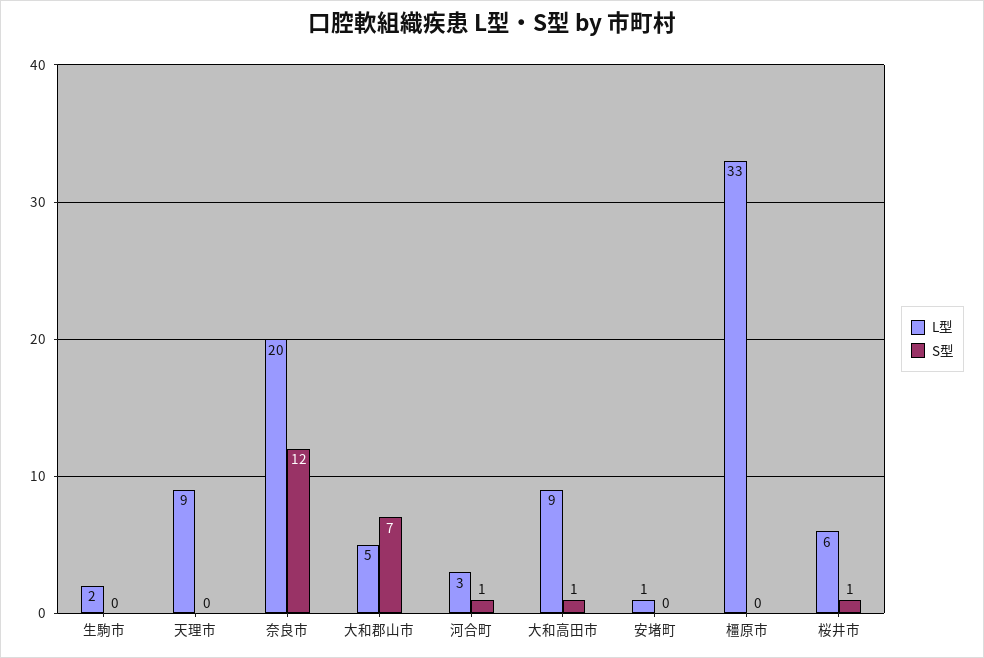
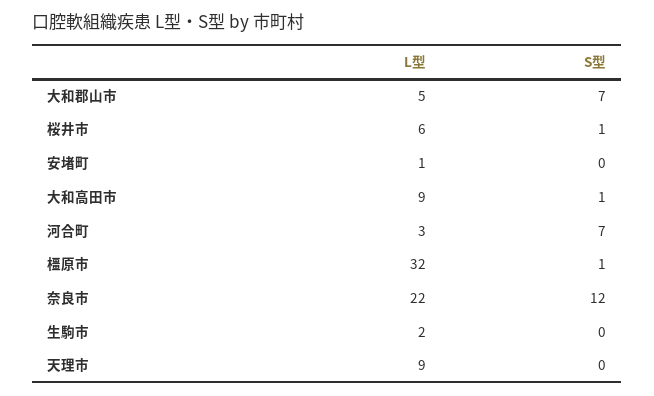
L型, 奈良市: 20 -> 22
S型, 河合町: 1 -> 7
L型, 橿原市: 33 -> 32
S型, 橿原市: 0 -> 1

